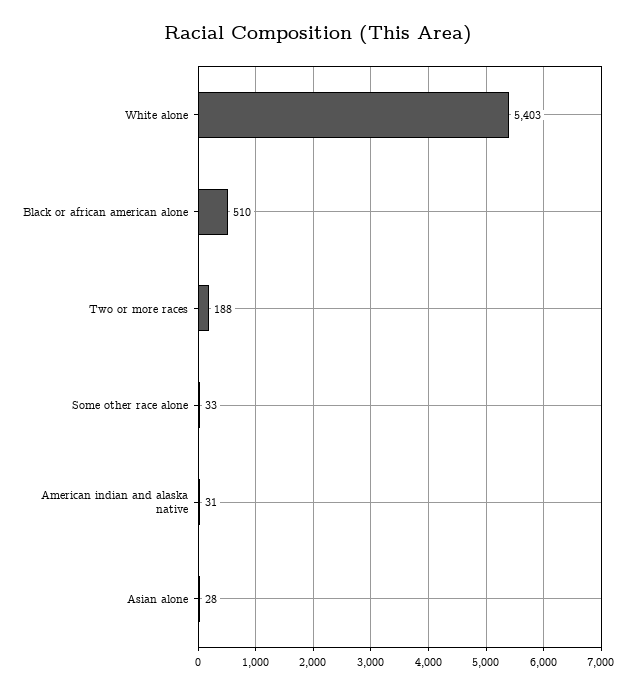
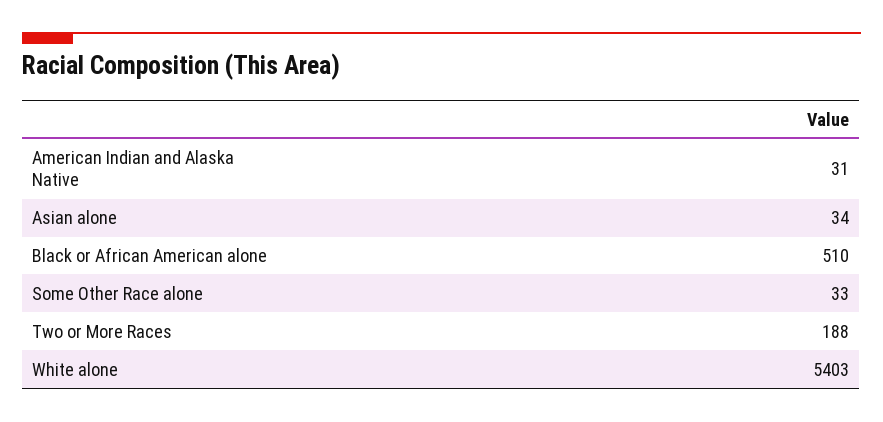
Asian alone: 28 -> 34

